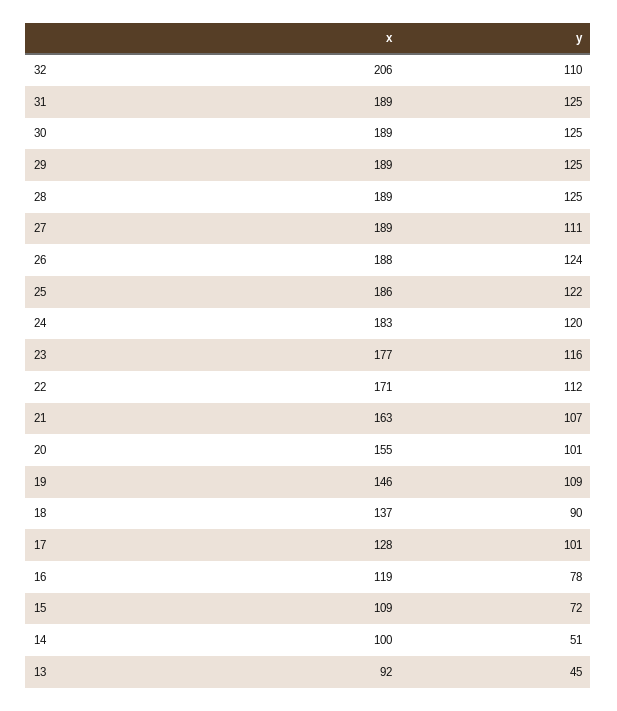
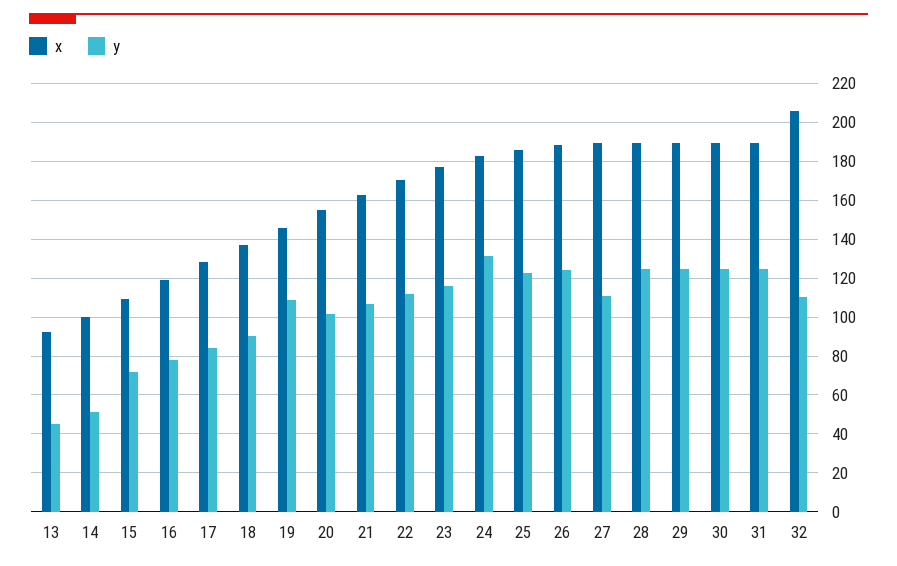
y, 24: 120 -> 130
y, 17: 101 -> 85

